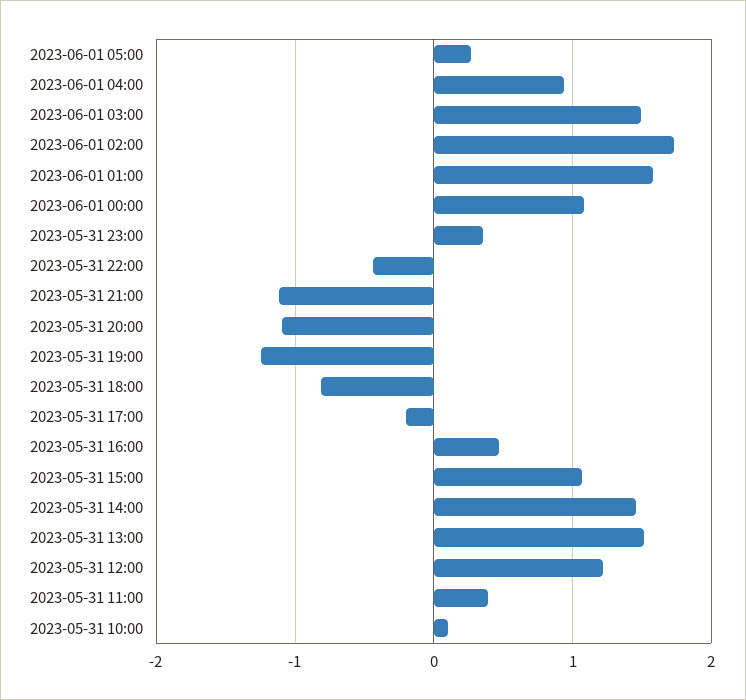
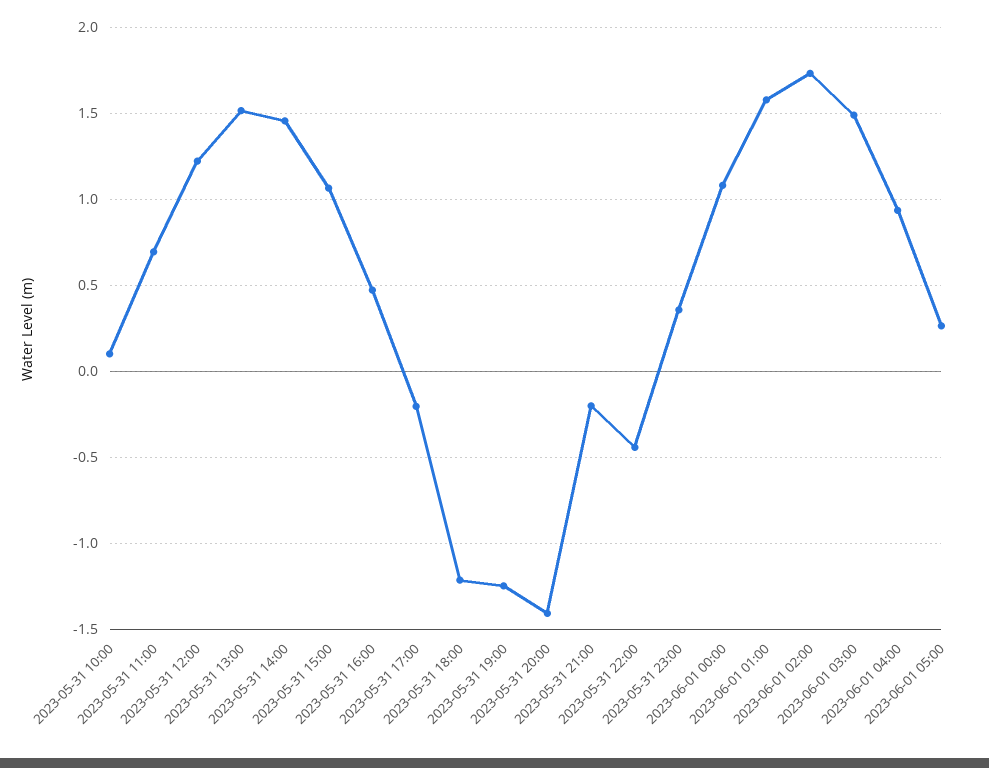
2023-05-31 21:00: -1.1 -> -0.2
2023-05-31 20:00: -1.1 -> -1.4
2023-05-31 18:00: -0.8 -> -1.2
2023-05-31 11:00: 0.4 -> 0.7

